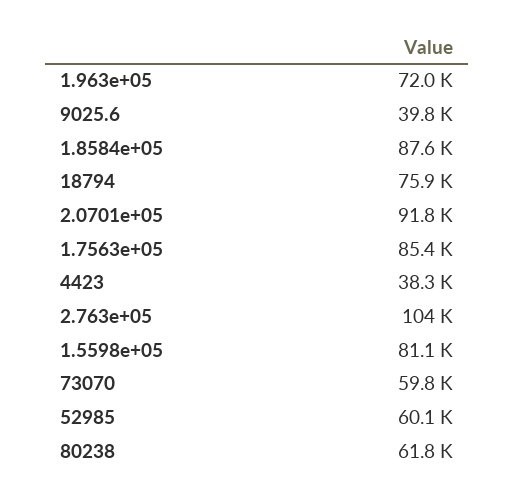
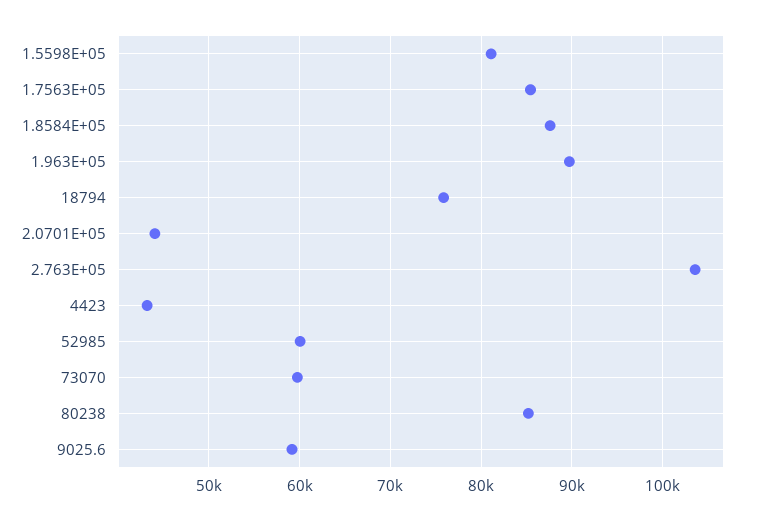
1.963e+05: 72000 -> 90000
9025.6: 39800 -> 59000
2.0701e+05: 91800 -> 44000
4423: 38300 -> 43000
80238: 61800 -> 85000

